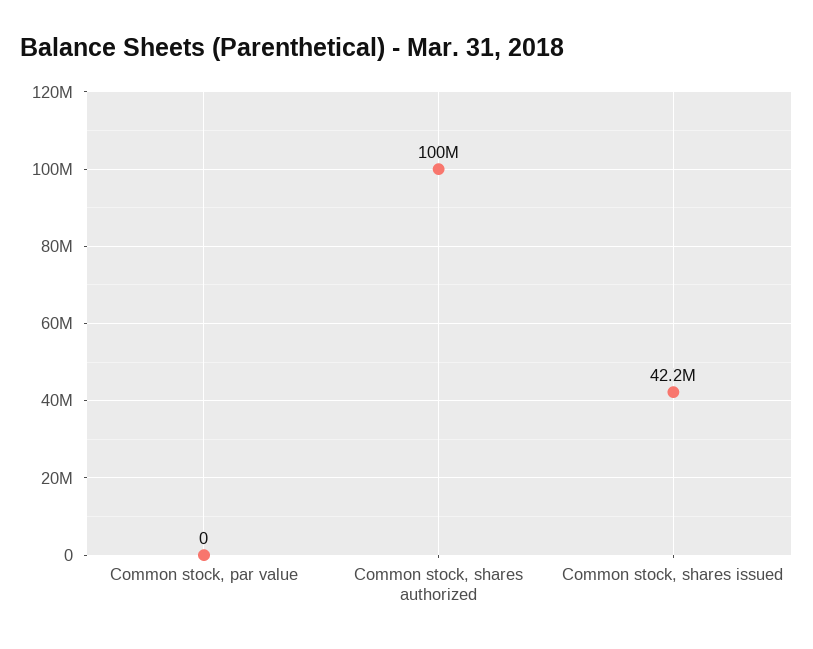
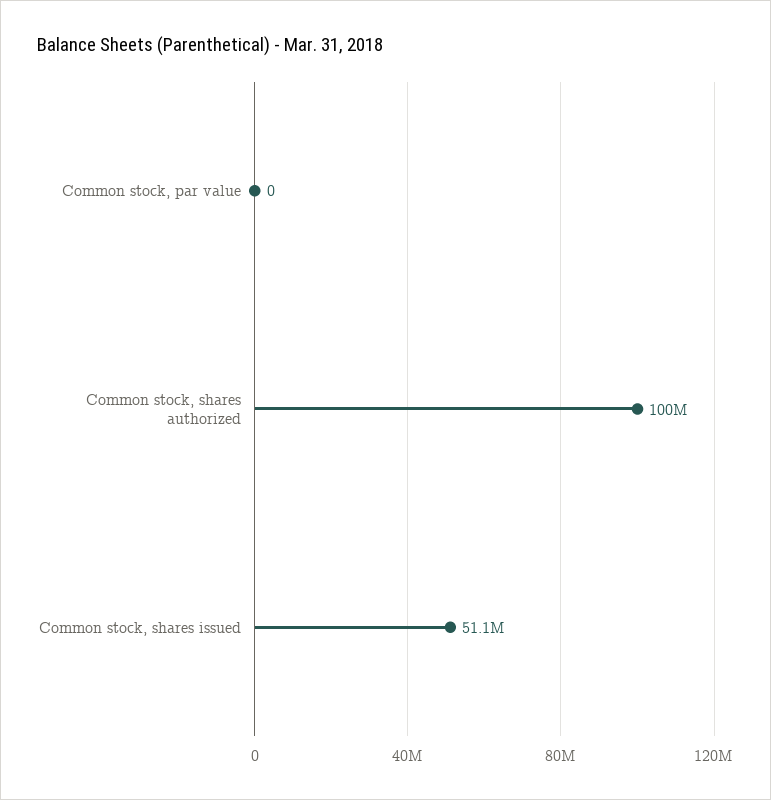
Common stock, shares issued: 42200000 -> 51100000

